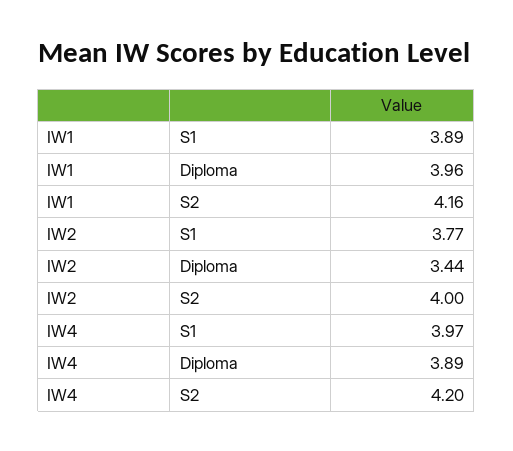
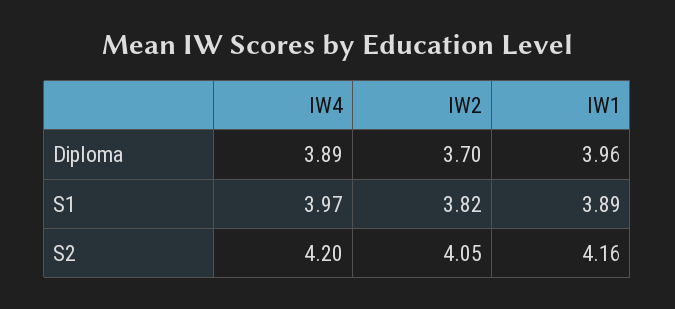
IW2, S1: 3.77 -> 3.82
IW2, Diploma: 3.44 -> 3.7
IW2, S2: 4 -> 4.05

